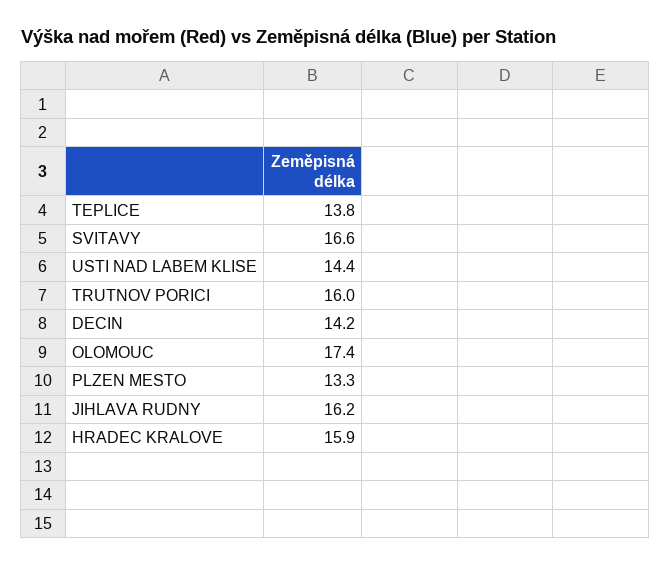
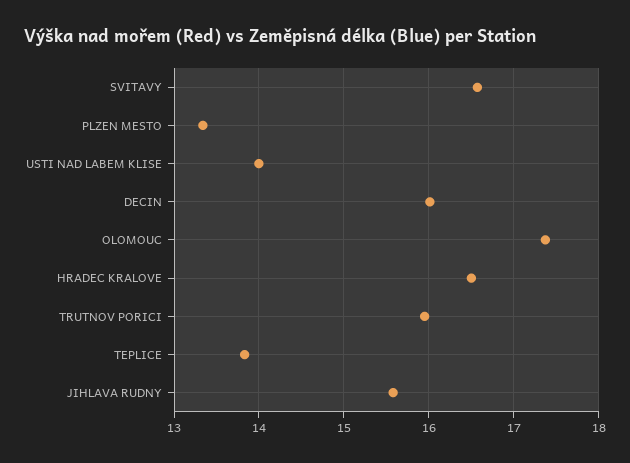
USTI NAD LABEM KLISE: 14.4 -> 14
DECIN: 14.2 -> 16
JIHLAVA RUDNY: 16.2 -> 15.6
HRADEC KRALOVE: 15.9 -> 16.5

